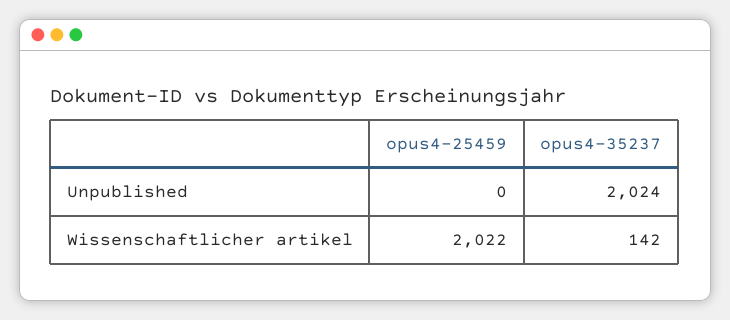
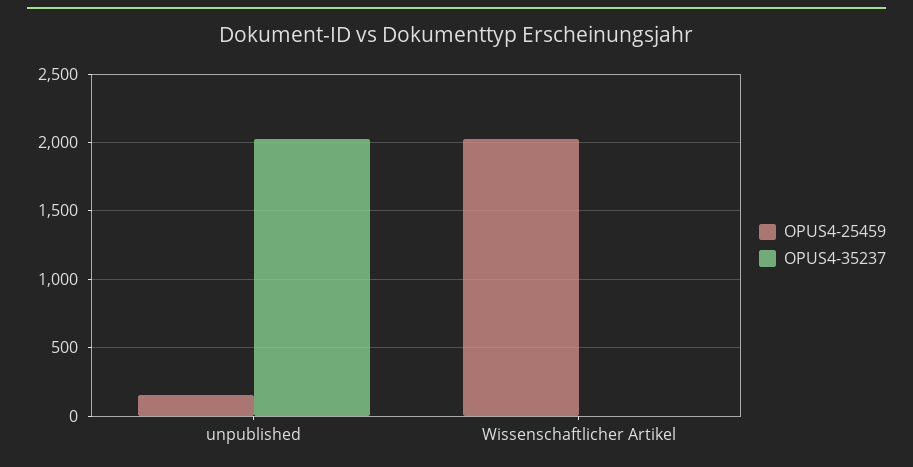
opus4-25459, Unpublished: 0 -> 150
opus4-35237, Wissenschaftlicher artikel: 142 -> 0

